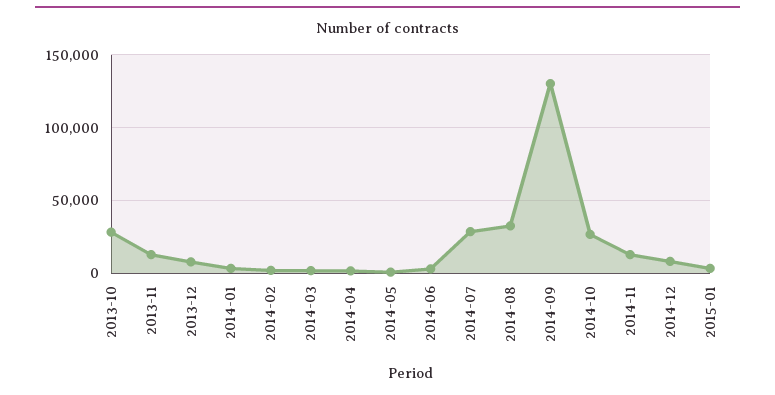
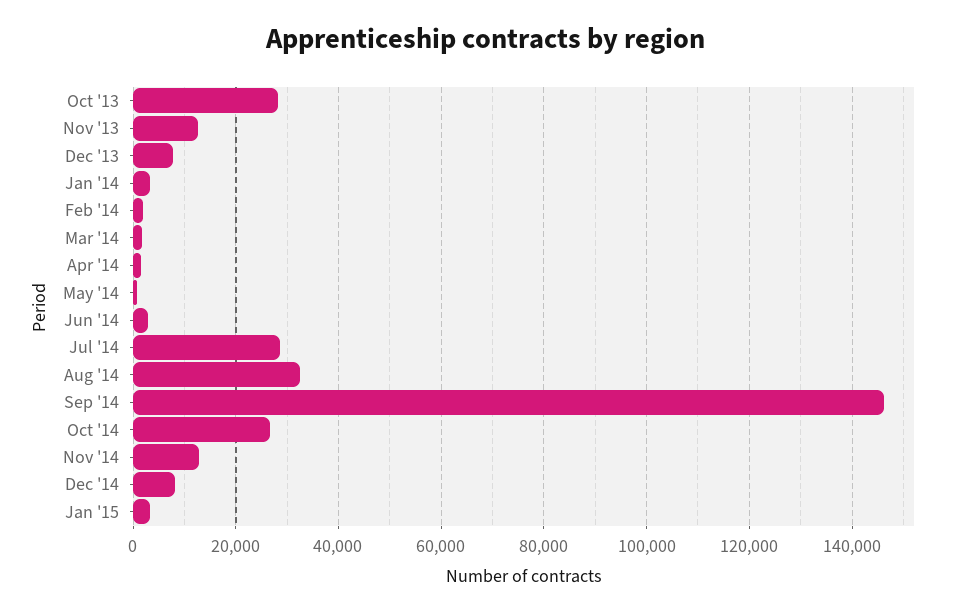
2014-09: 130000 -> 146000

